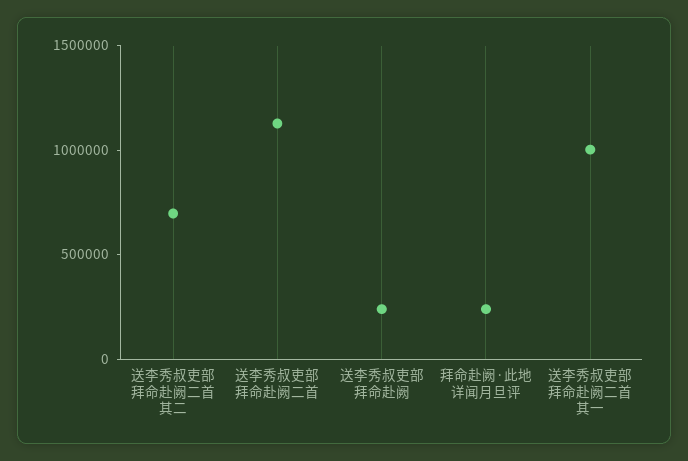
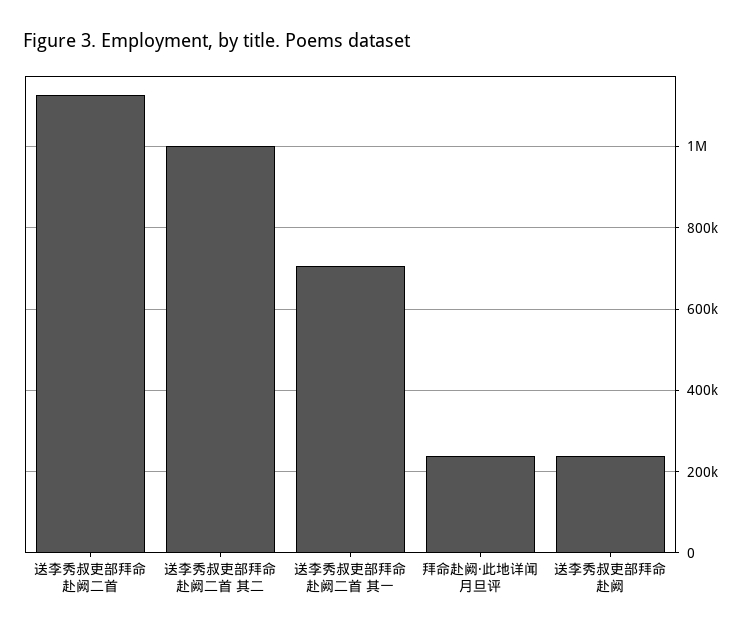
送李秀叔吏部拜命赴阙二首 其二: 700000 -> 1000000
送李秀叔吏部拜命赴阙二首 其一: 1000000 -> 700000

